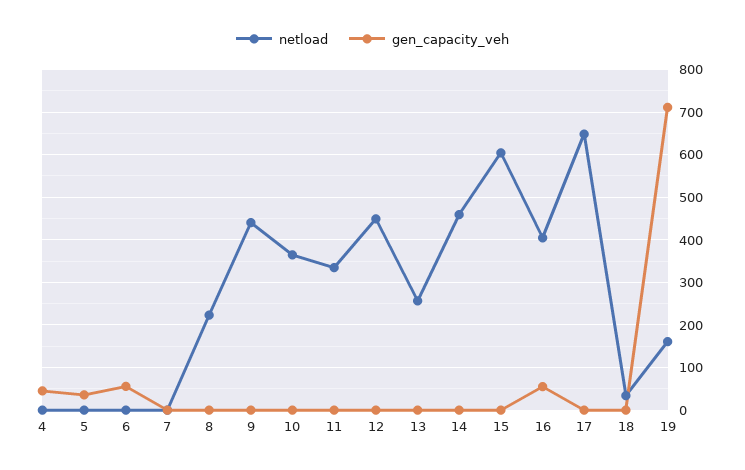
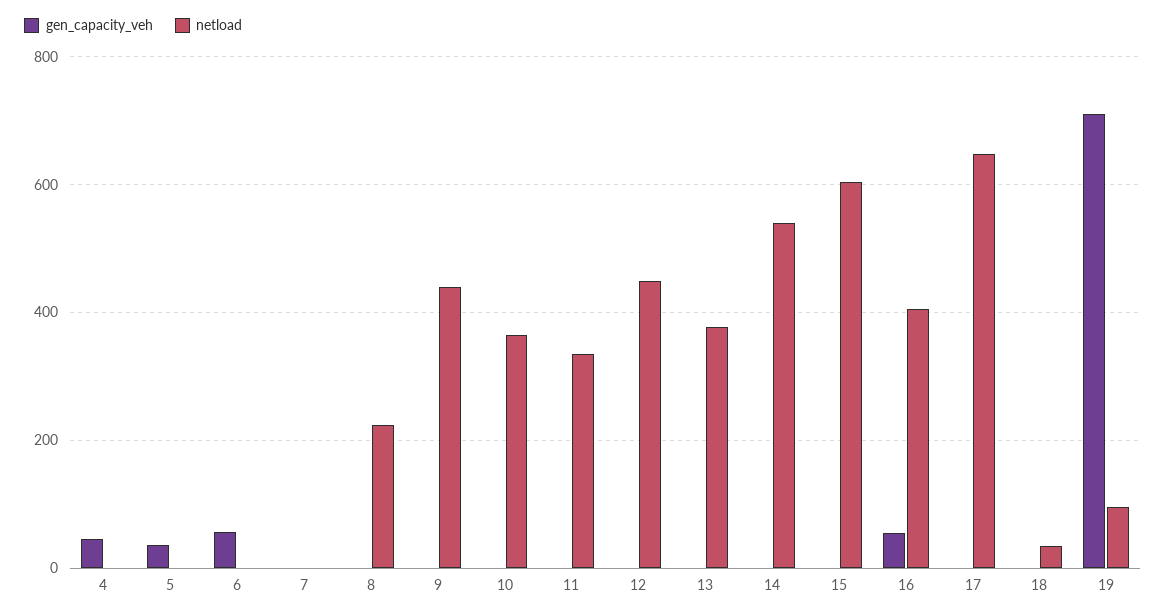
netload, 13: 260 -> 380
netload, 14: 460 -> 540
netload, 19: 160 -> 100

